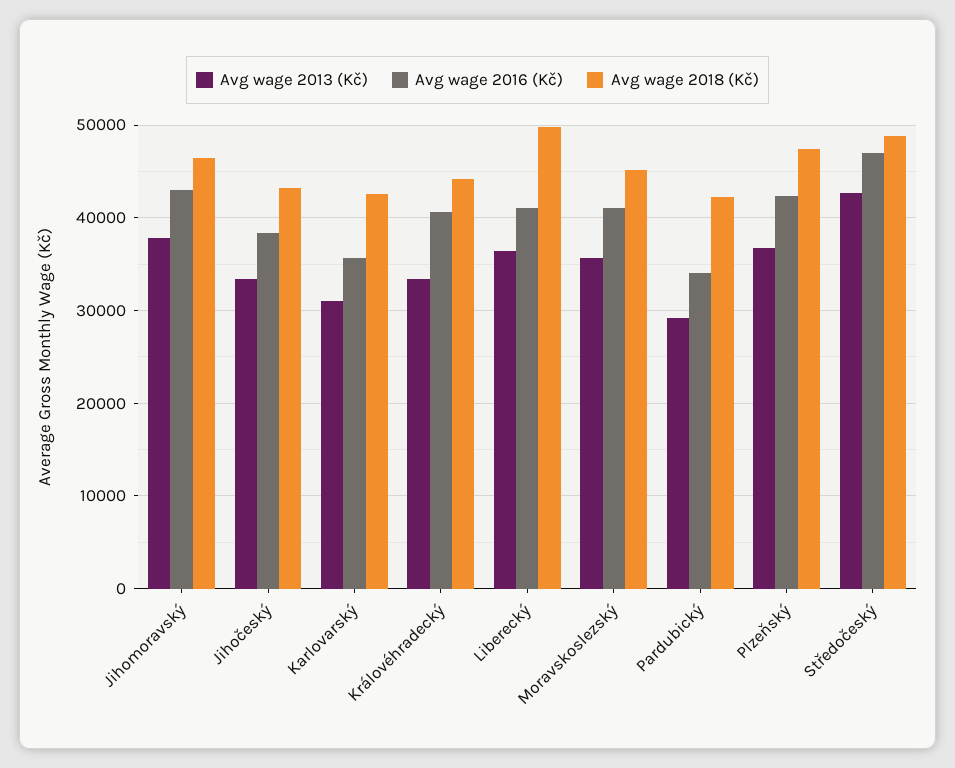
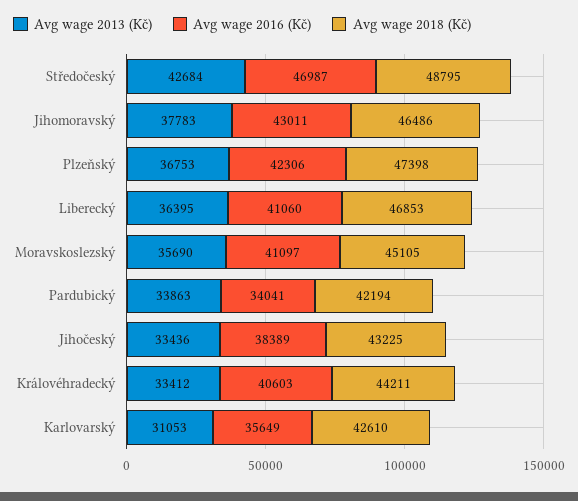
Avg wage 2018 (Kč), Liberecký: 50000 -> 46853
Avg wage 2013 (Kč), Pardubický: 29000 -> 33863

